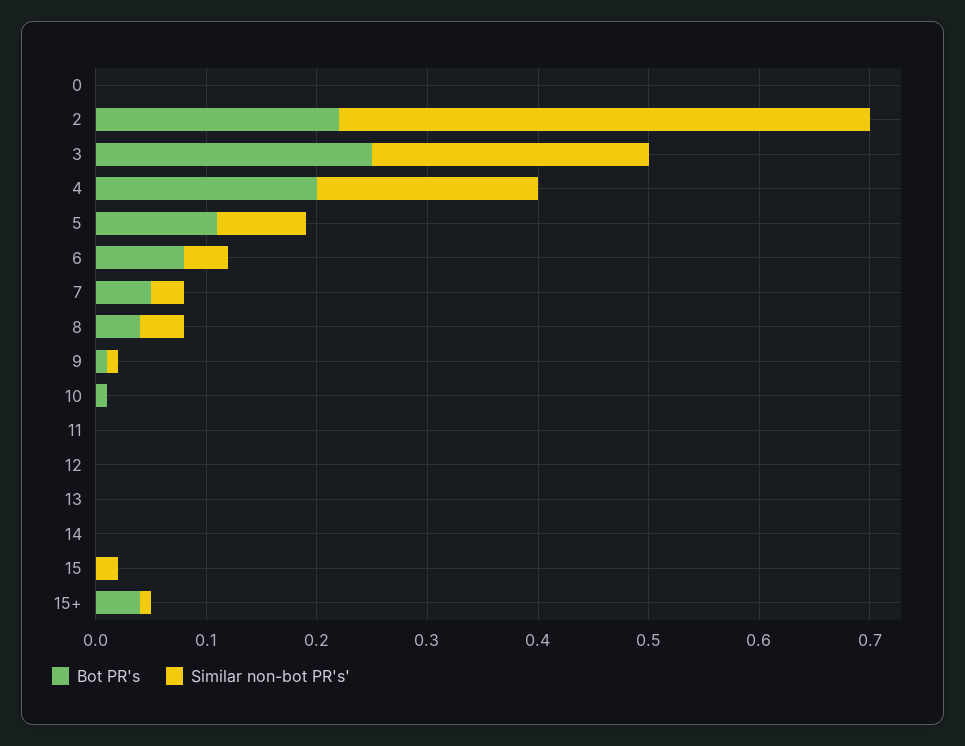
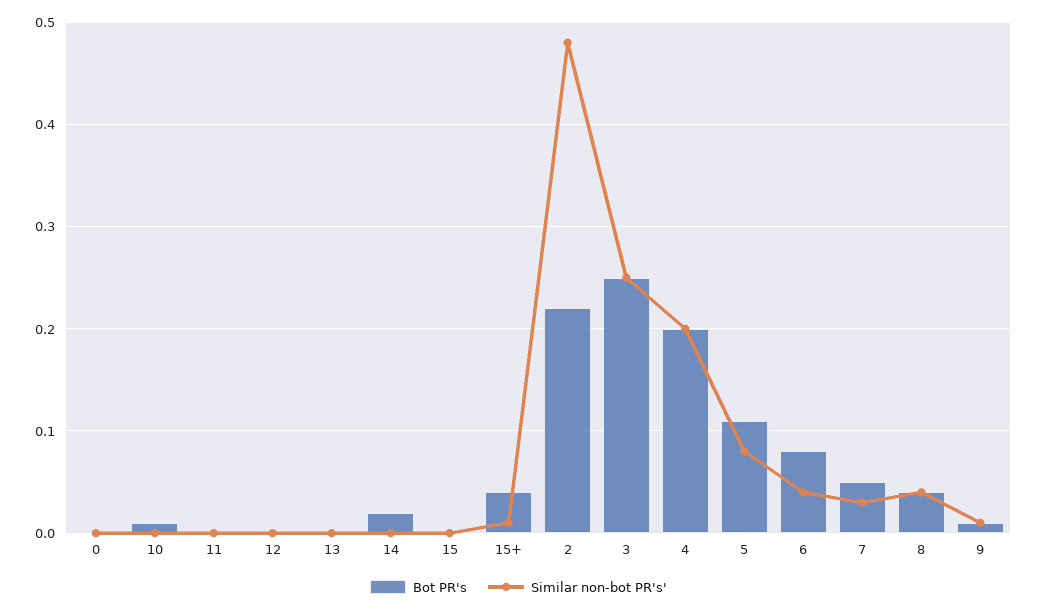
Bot PR's, 14: 0 -> 0.02
Similar non-bot PR's', 15: 0.02 -> 0

